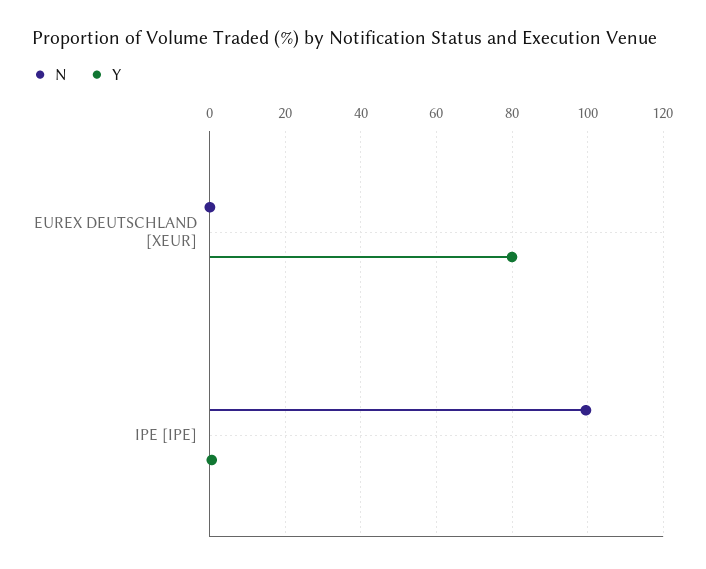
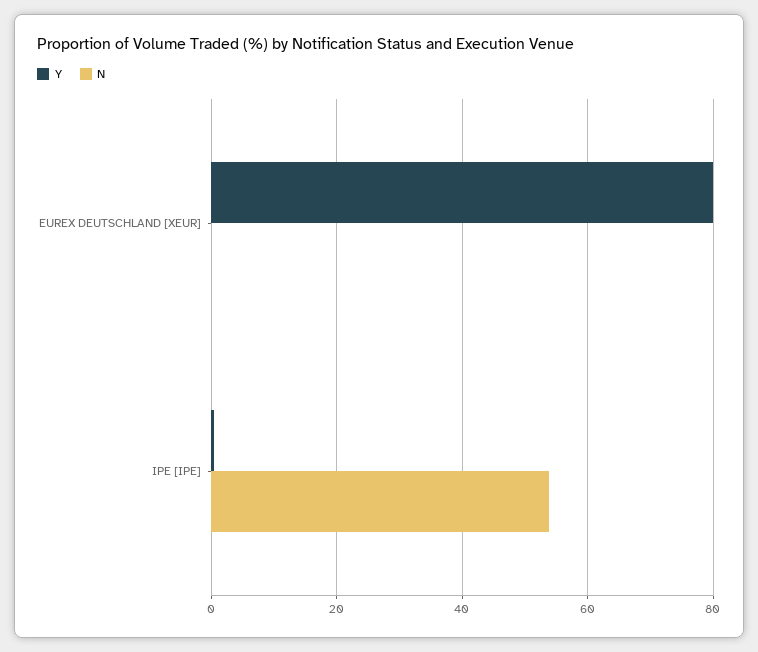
N, IPE [IPE]: 100 -> 54

